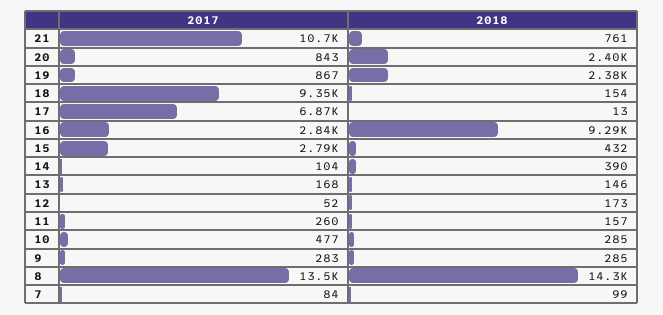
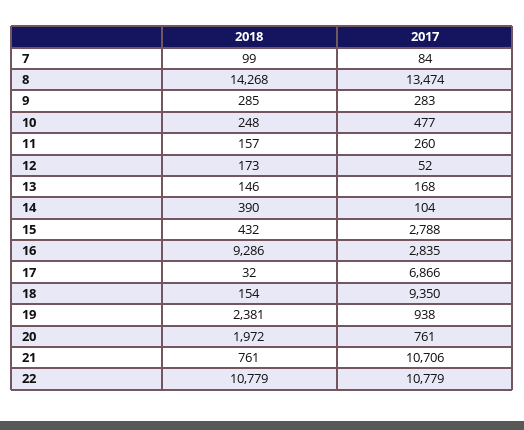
2017, 20: 843 -> 761
2018, 20: 2400 -> 1972
2017, 19: 867 -> 938
2018, 17: 13 -> 32
2018, 10: 285 -> 248
2018, 22: none -> 10779
2017, 22: none -> 10779

